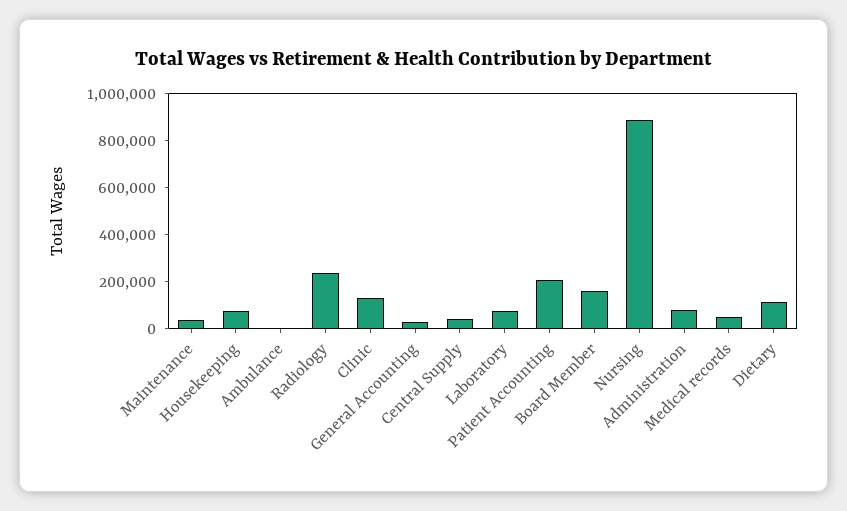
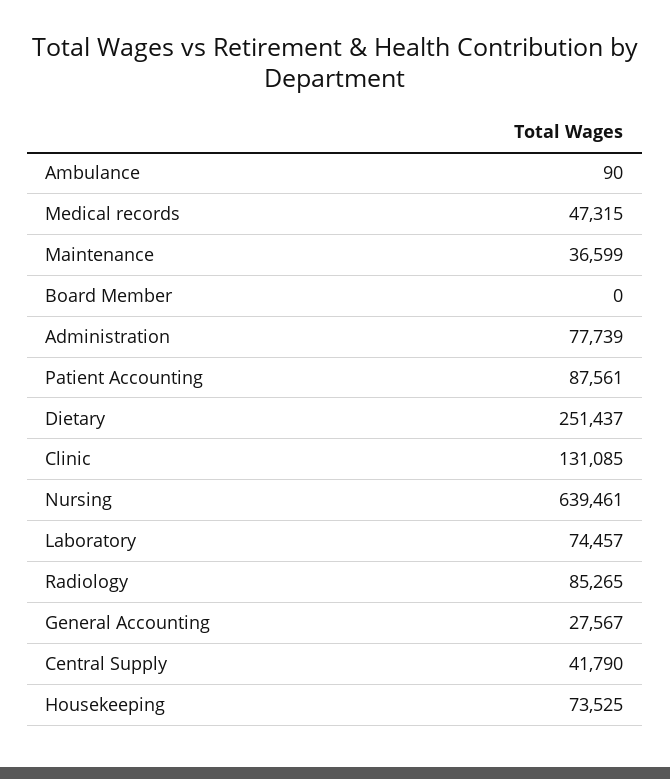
Radiology: 250000 -> 85265
Patient Accounting: 200000 -> 87561
Board Member: 150000 -> 0
Nursing: 900000 -> 639461
Dietary: 100000 -> 251437

